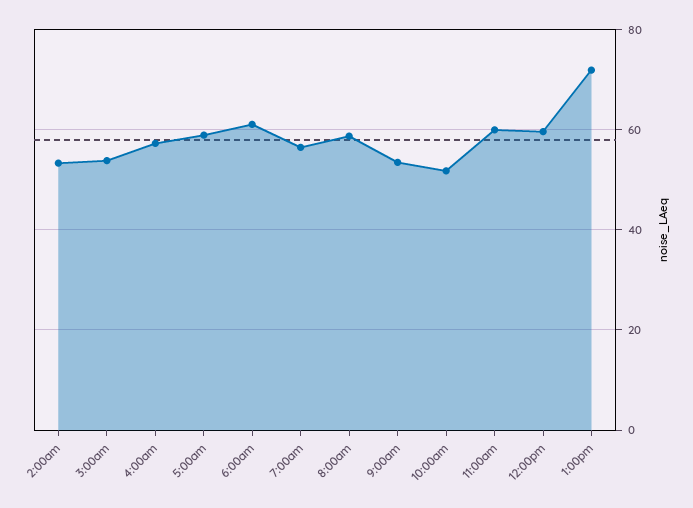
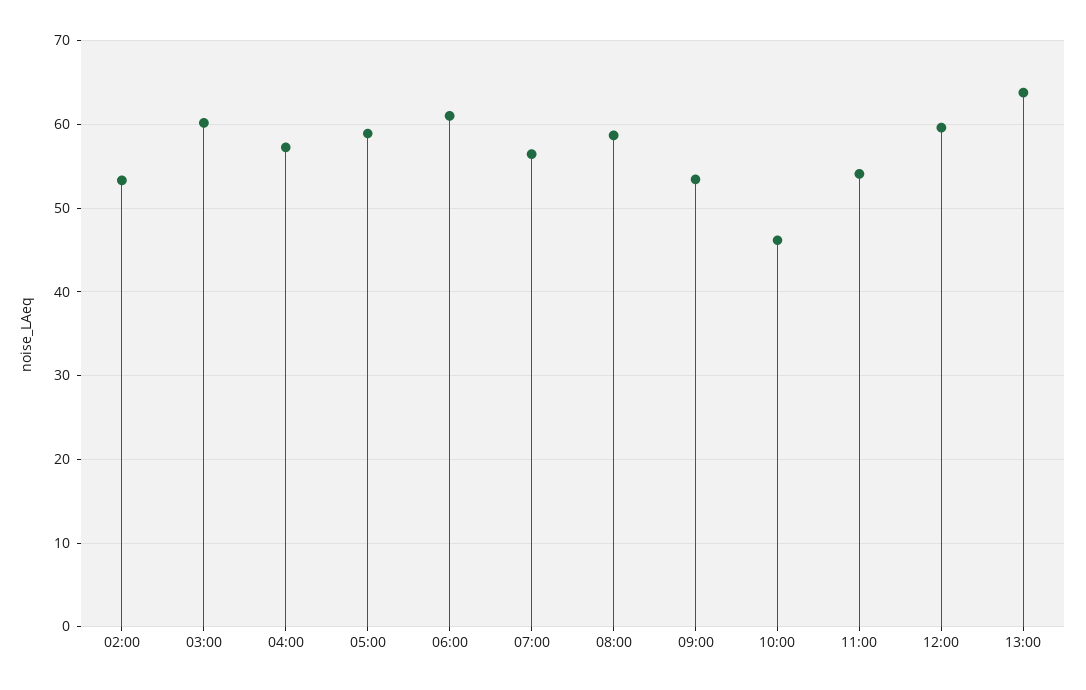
3:00am: 54 -> 60
10:00am: 52 -> 46
11:00am: 60 -> 54
1:00pm: 72 -> 64

